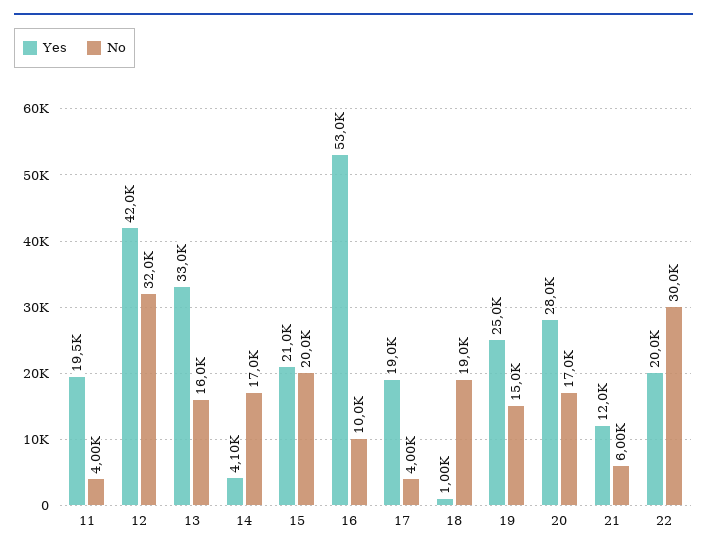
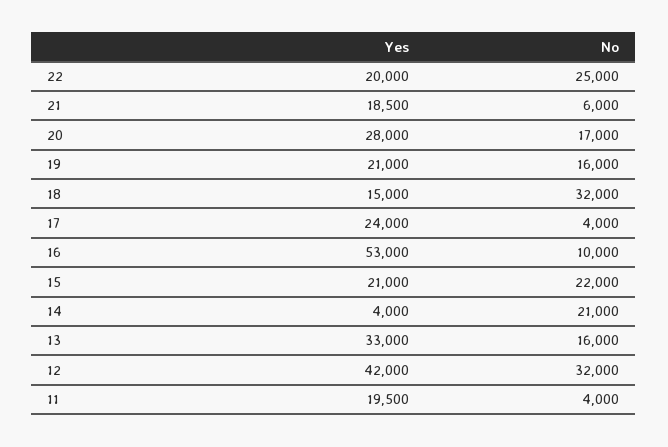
Yes, 14: 4100 -> 4000
No, 14: 17000 -> 21000
No, 15: 20000 -> 22000
Yes, 17: 19000 -> 24000
Yes, 18: 1000 -> 15000
No, 18: 19000 -> 32000
Yes, 19: 25000 -> 21000
No, 19: 15000 -> 16000
Yes, 21: 12000 -> 18500
No, 22: 30000 -> 25000

